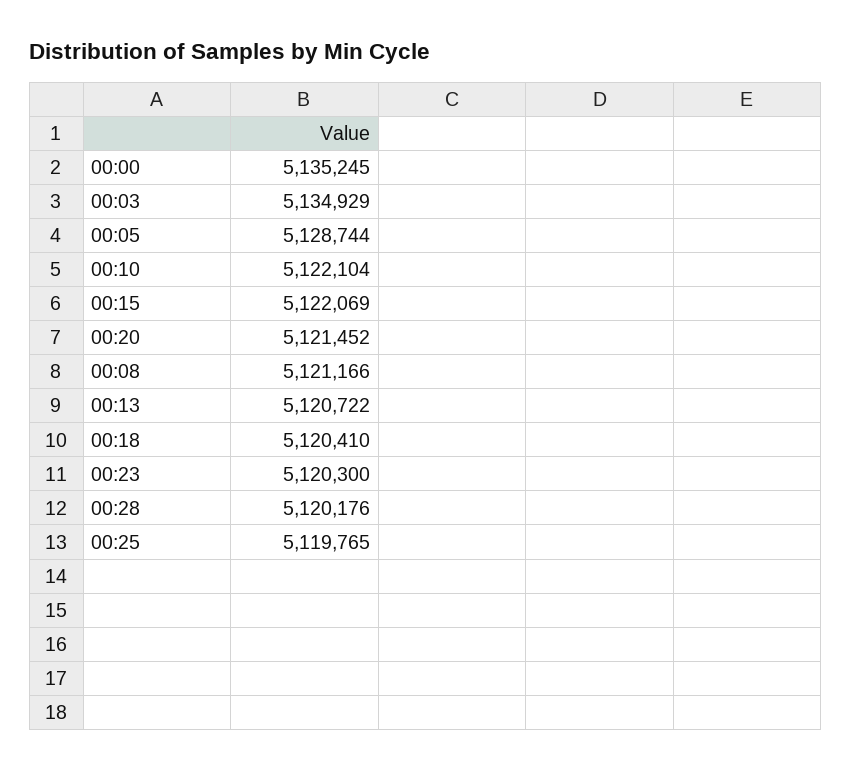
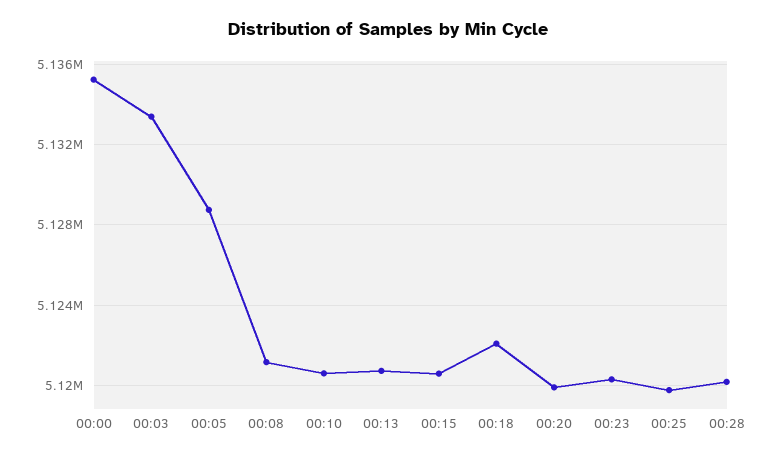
00:03: 5134929 -> 5133500
00:10: 5122104 -> 5120500
00:15: 5122069 -> 5120500
00:20: 5121452 -> 5120000
00:18: 5120410 -> 5122000

